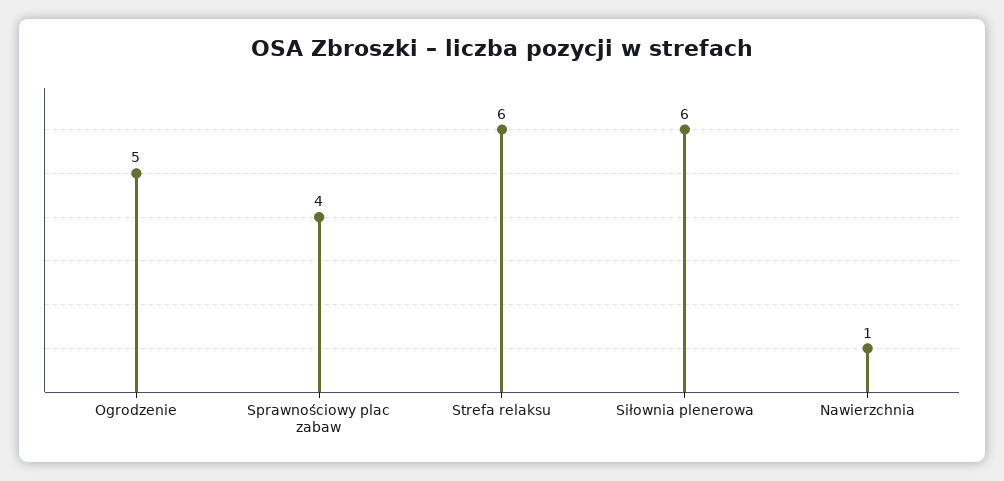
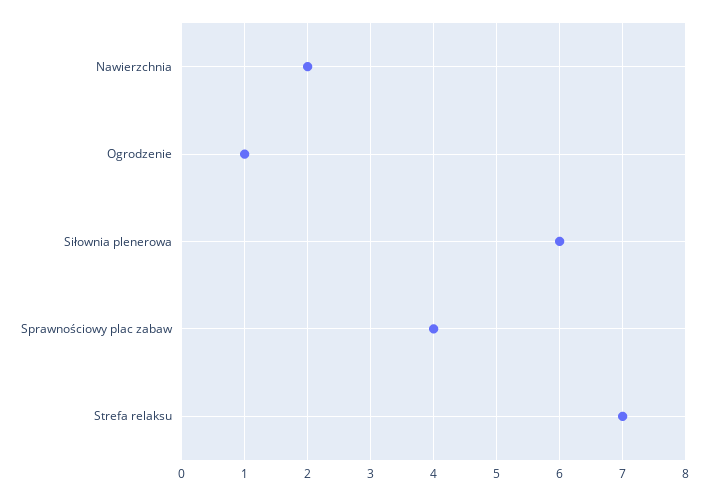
Ogrodzenie: 5 -> 1
Strefa relaksu: 6 -> 7
Nawierzchnia: 1 -> 2

